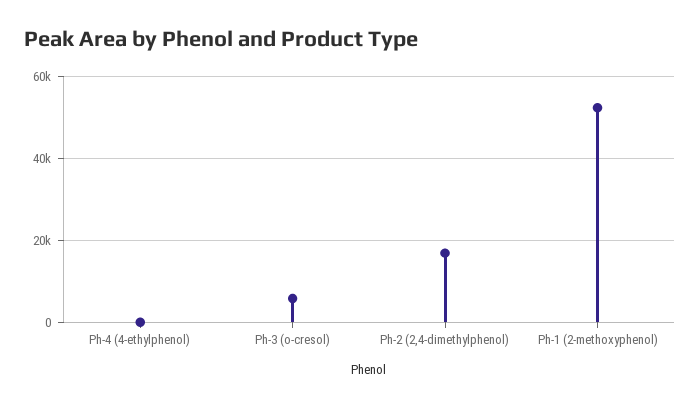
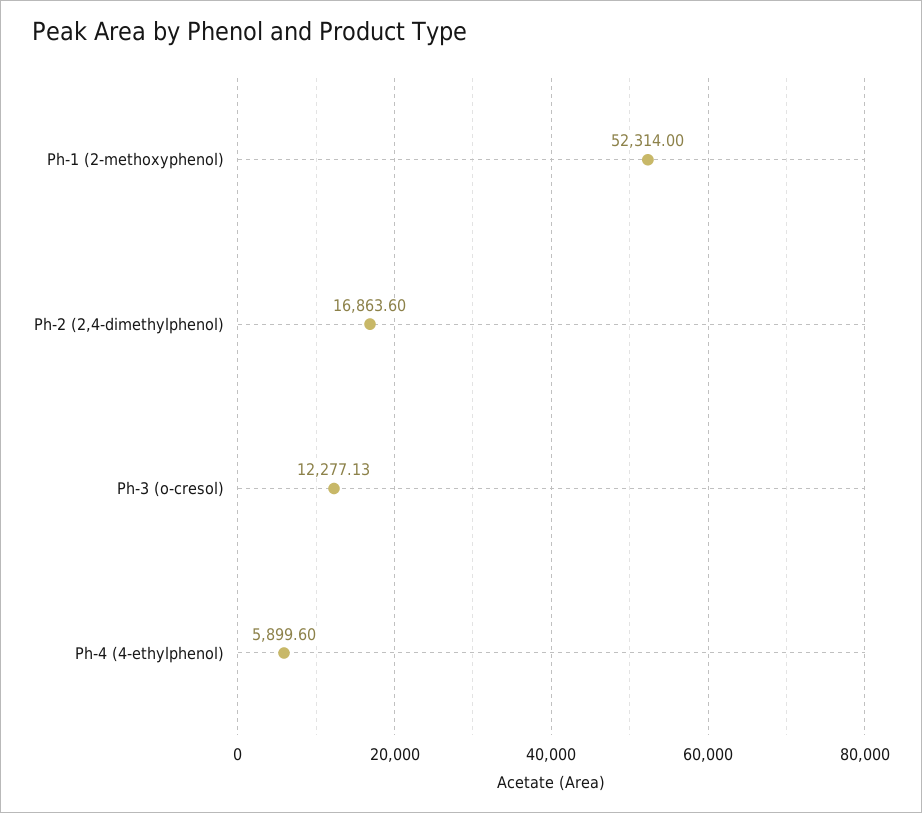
Ph-4 (4-ethylphenol): 0 -> 5899.6
Ph-3 (o-cresol): 6000 -> 12277.13

